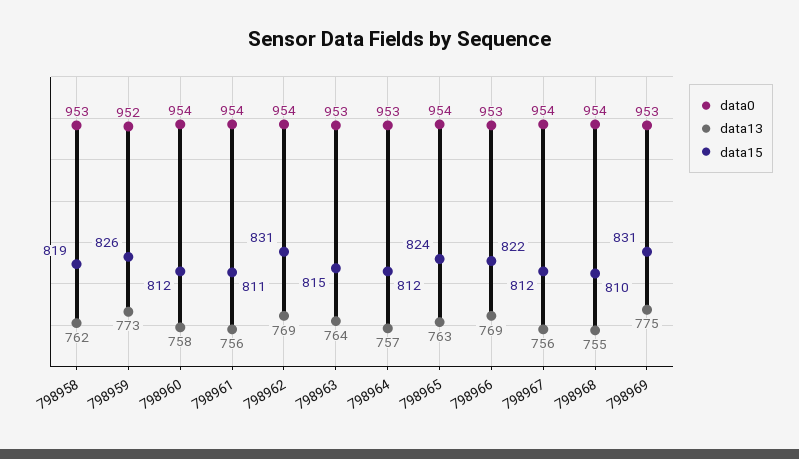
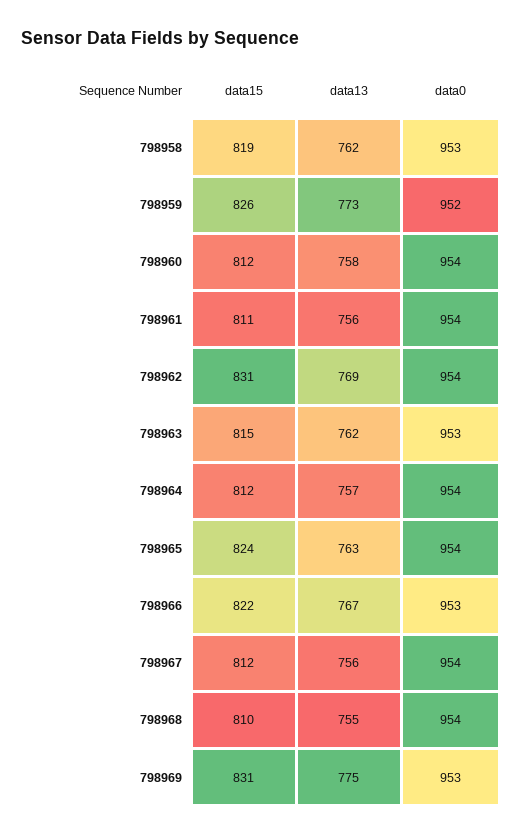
data13, 798963: 764 -> 762
data0, 798964: 953 -> 954
data13, 798966: 769 -> 767

